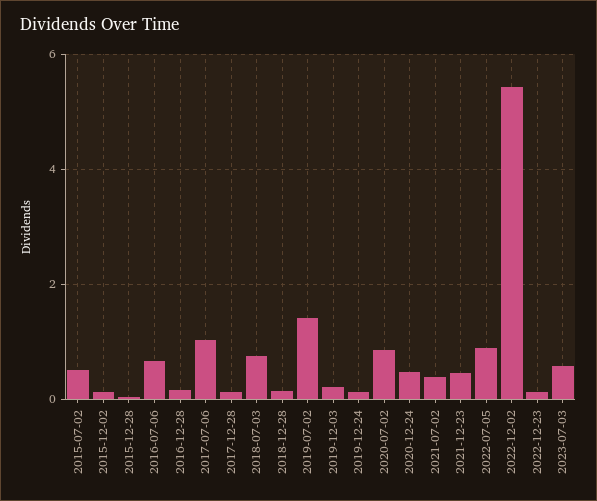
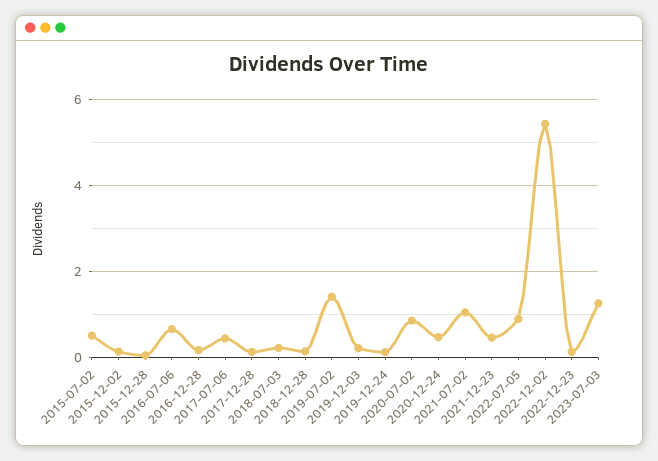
2017-07-06: 1 -> 0.4
2018-07-03: 0.8 -> 0.2
2021-07-02: 0.4 -> 1
2023-07-03: 0.6 -> 1.2

